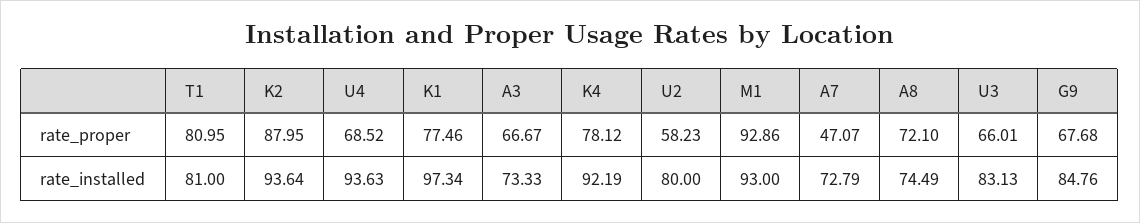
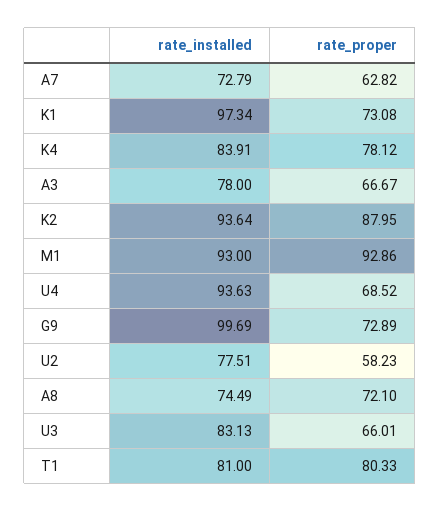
T1, rate_proper: 80.95 -> 80.33
K1, rate_proper: 77.46 -> 73.08
A7, rate_proper: 47.07 -> 62.82
G9, rate_proper: 67.68 -> 72.89
A3, rate_installed: 73.33 -> 78
K4, rate_installed: 92.19 -> 83.91
U2, rate_installed: 80 -> 77.51
G9, rate_installed: 84.76 -> 99.69

